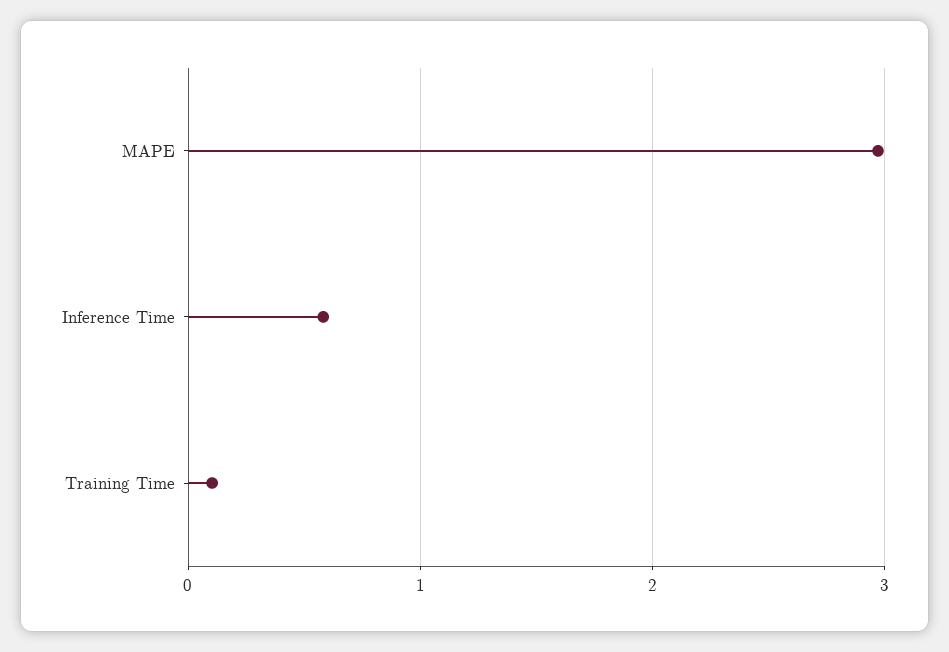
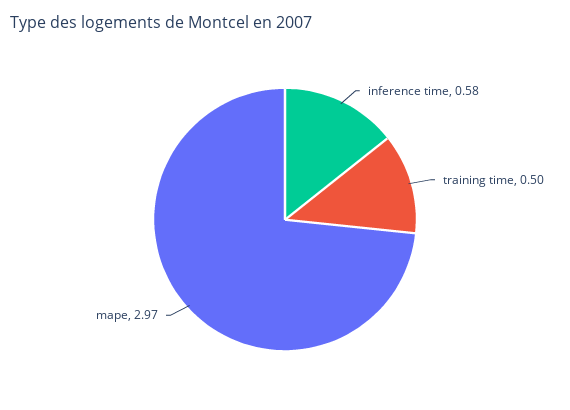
Training Time: 0.1 -> 0.5

